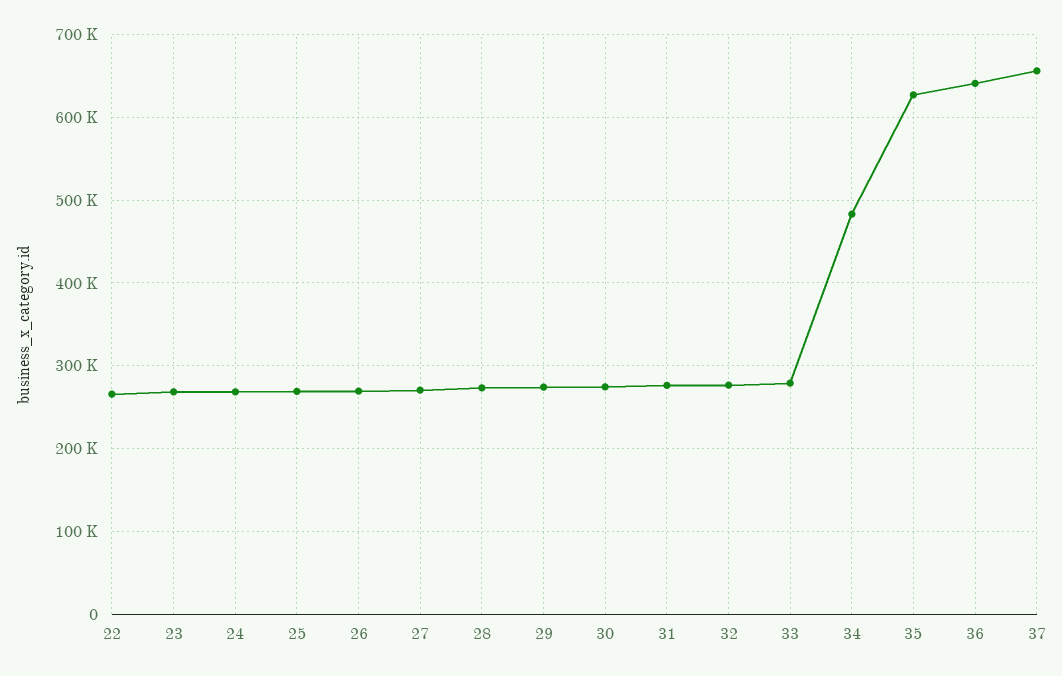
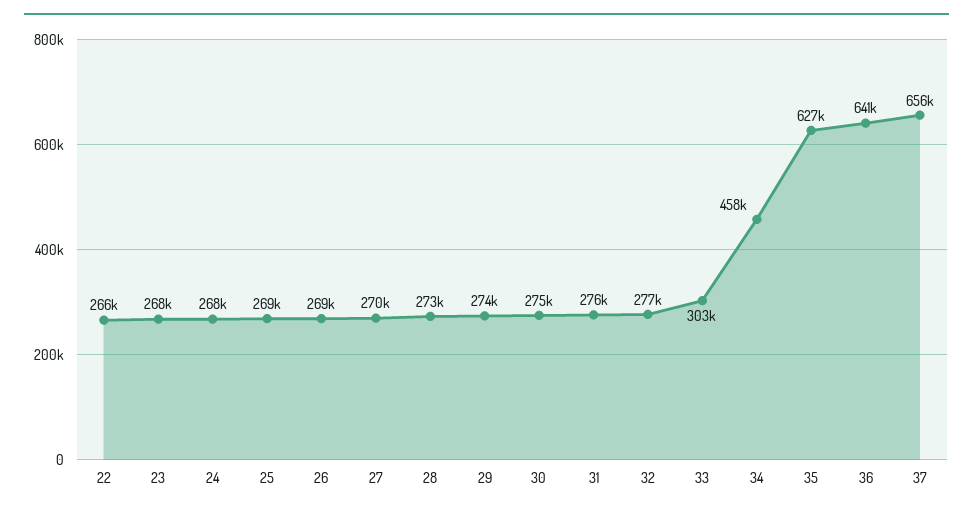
33: 280000 -> 303000
34: 480000 -> 458000

